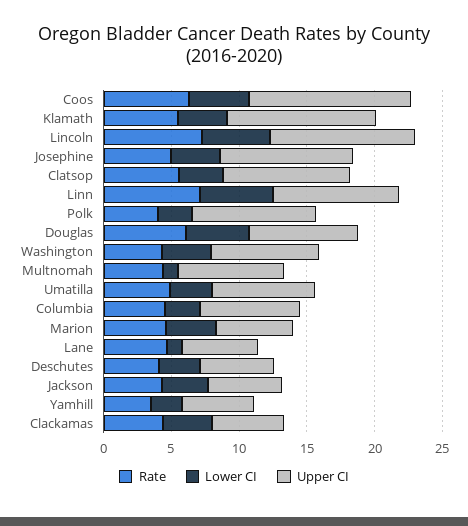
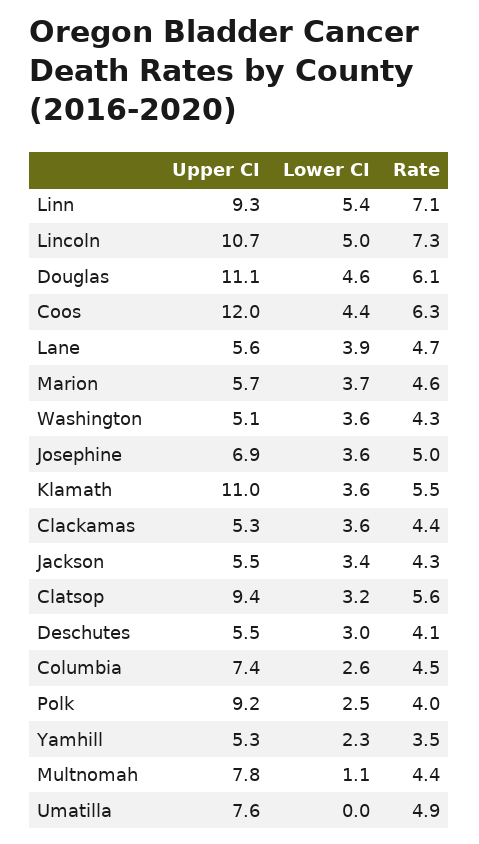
Upper CI, Josephine: 10 -> 6.9
Upper CI, Douglas: 8 -> 11.1
Upper CI, Washington: 8 -> 5.1
Lower CI, Umatilla: 3 -> 0
Lower CI, Lane: 1 -> 3.9

